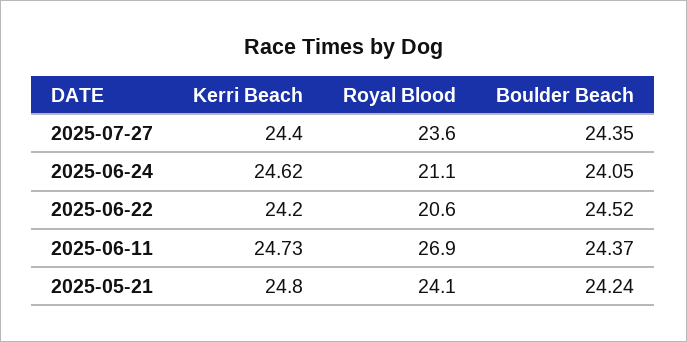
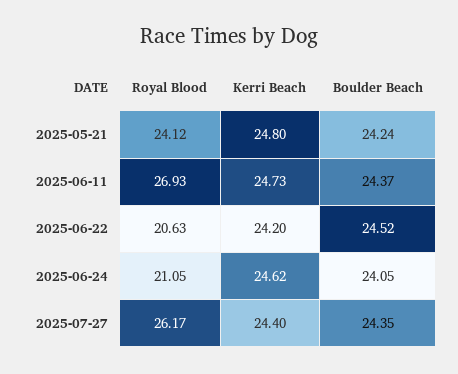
Royal Blood, 2025-07-27: 23.6 -> 26.17

